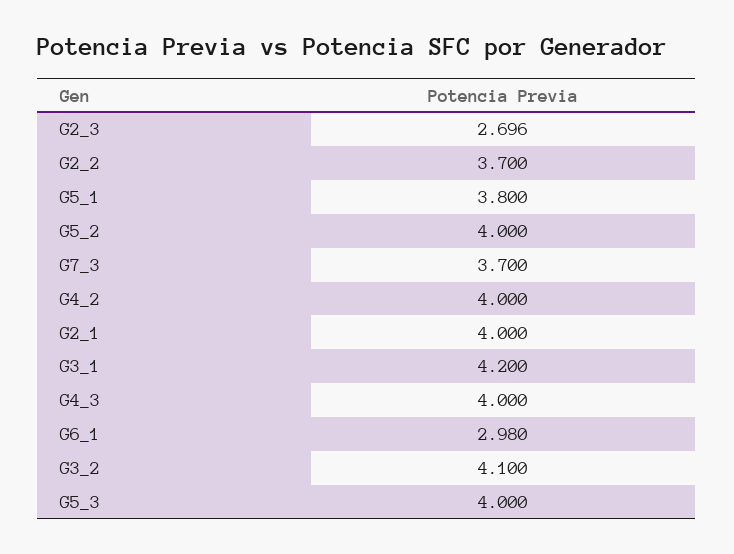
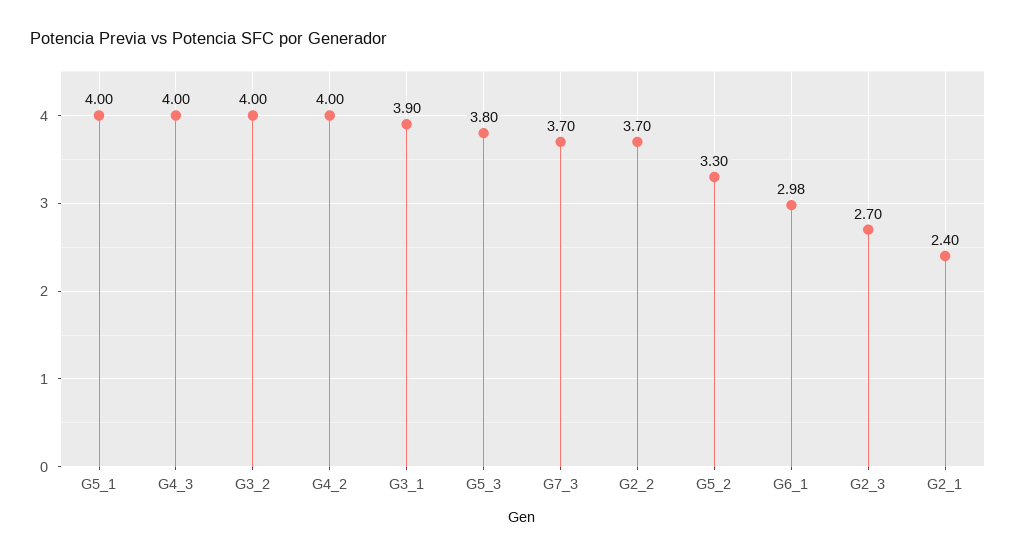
G5_1: 3.8 -> 4
G5_2: 4 -> 3.3
G2_1: 4 -> 2.4
G3_1: 4.2 -> 3.9
G3_2: 4.1 -> 4
G5_3: 4 -> 3.8

